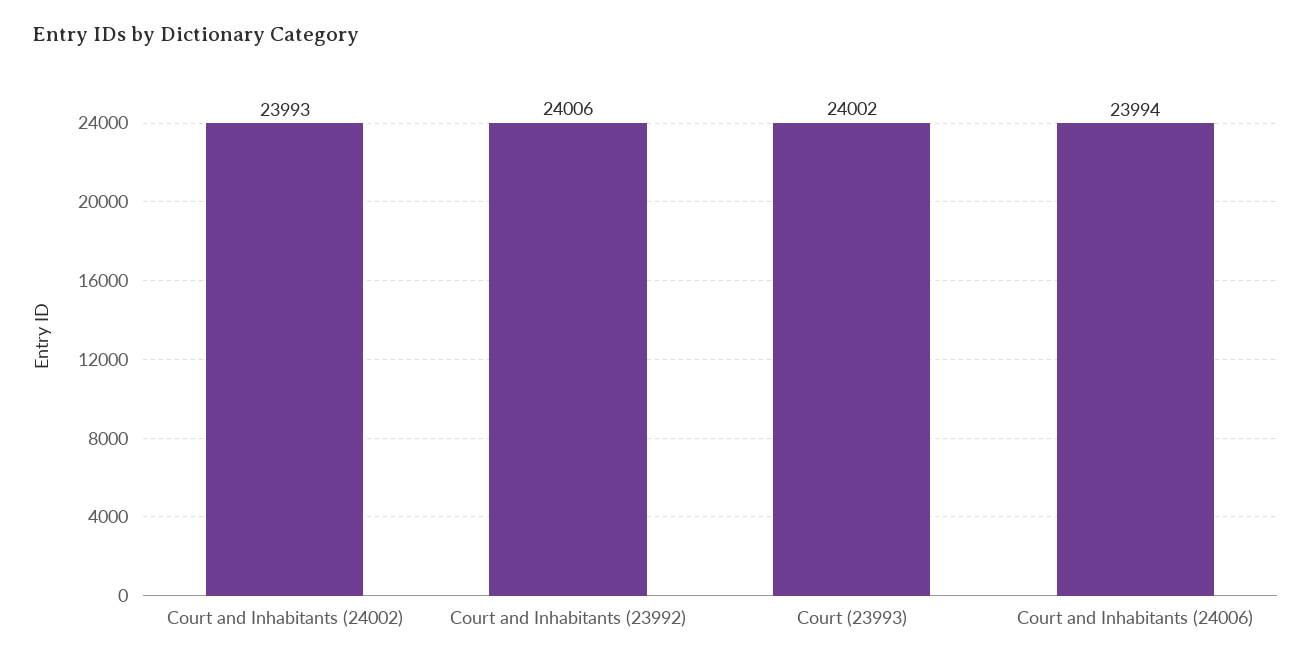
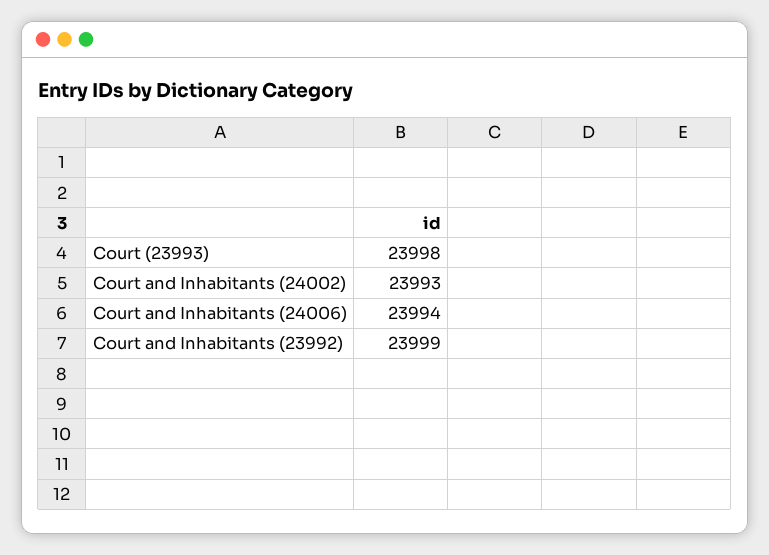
Court and Inhabitants (23992): 24006 -> 23999
Court (23993): 24002 -> 23998

